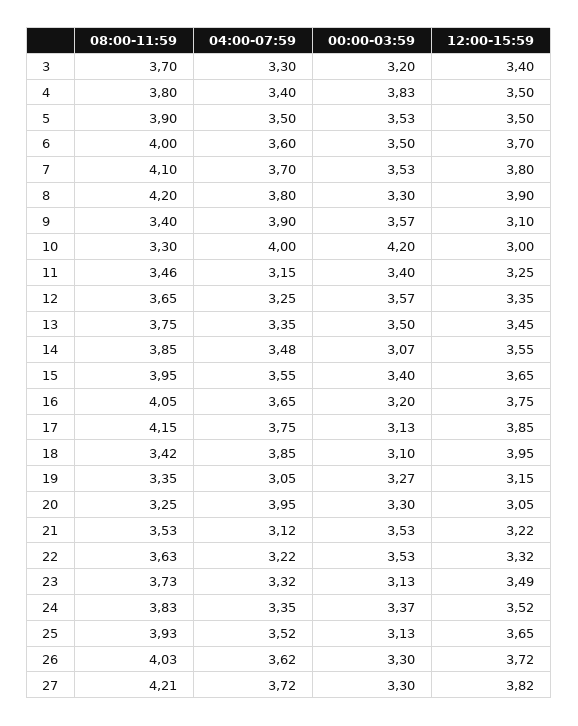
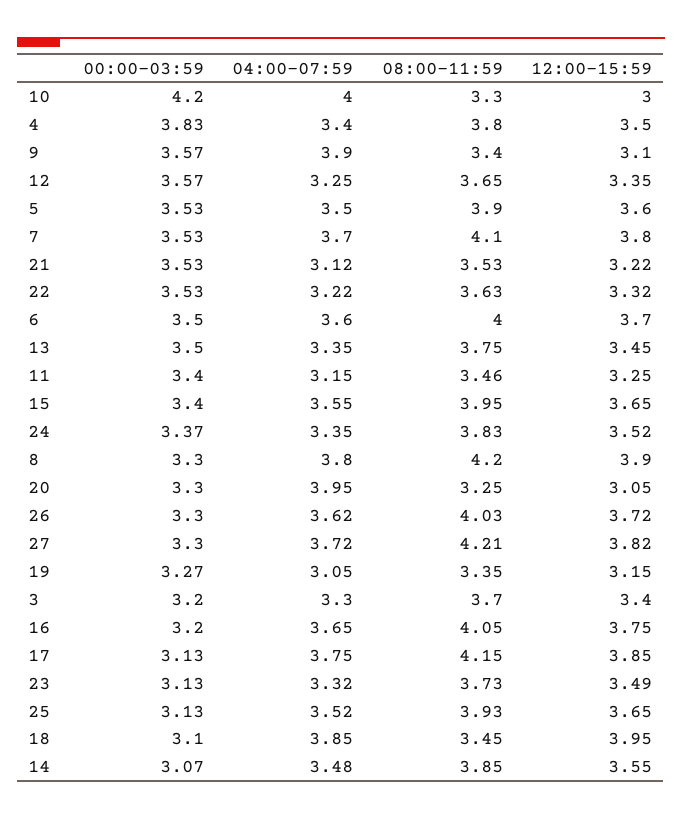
12:00-15:59, 5: 3.5 -> 3.6
08:00-11:59, 18: 3.42 -> 3.45

